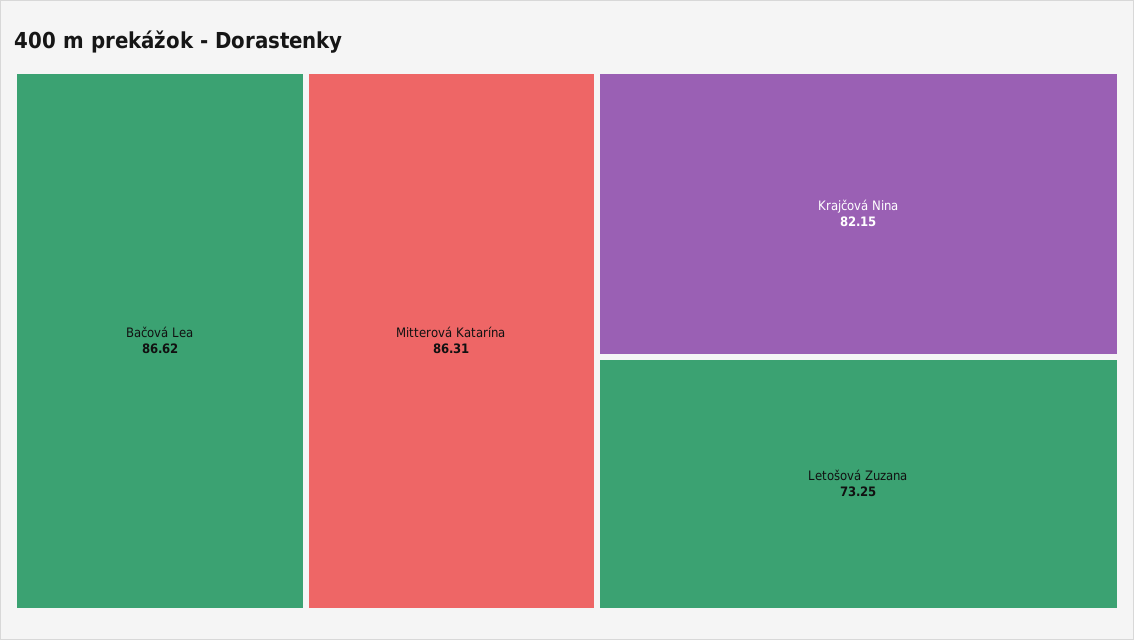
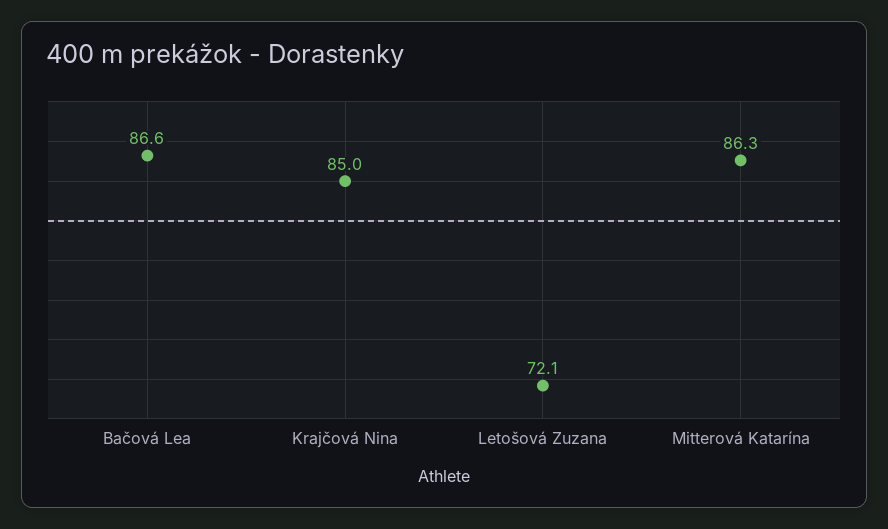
Krajčová Nina: 82.15 -> 85
Letošová Zuzana: 73.25 -> 72.1

